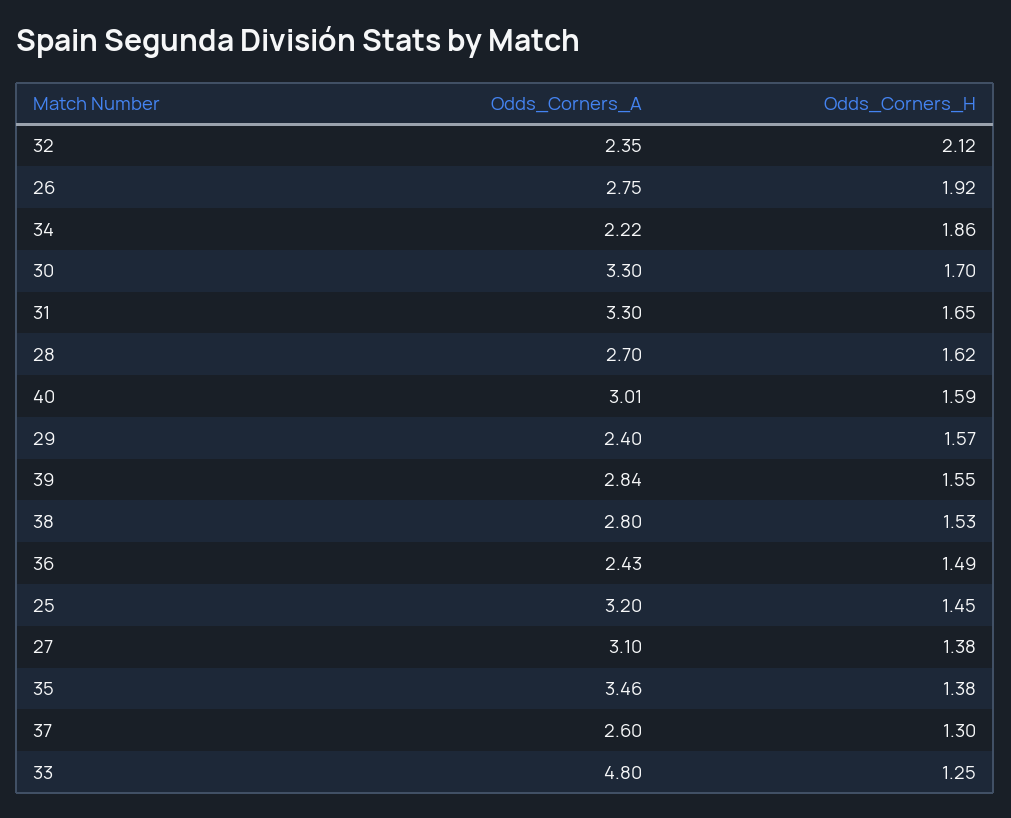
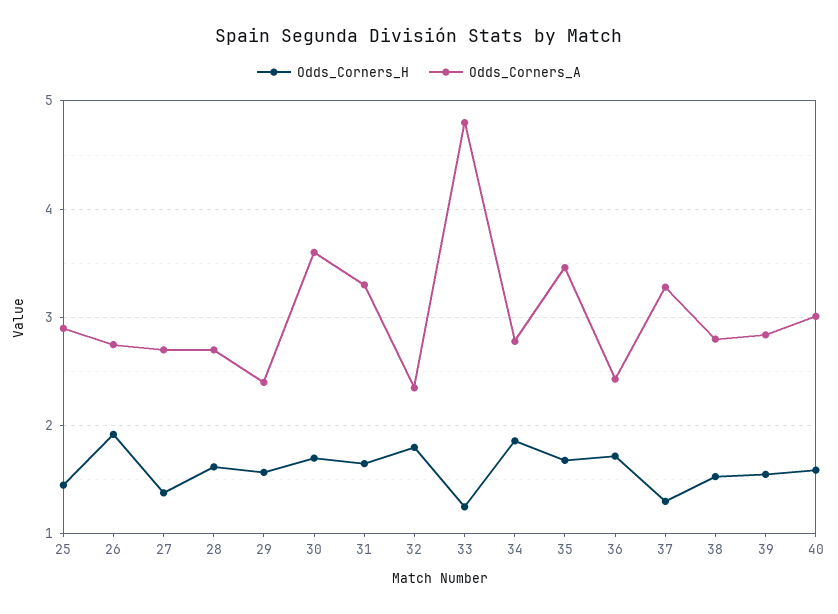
Odds_Corners_H, 32: 2.12 -> 1.8
Odds_Corners_A, 34: 2.22 -> 2.8
Odds_Corners_A, 30: 3.3 -> 3.6
Odds_Corners_H, 36: 1.49 -> 1.7
Odds_Corners_A, 25: 3.2 -> 2.9
Odds_Corners_A, 27: 3.1 -> 2.7
Odds_Corners_H, 35: 1.38 -> 1.7
Odds_Corners_A, 37: 2.6 -> 3.3

